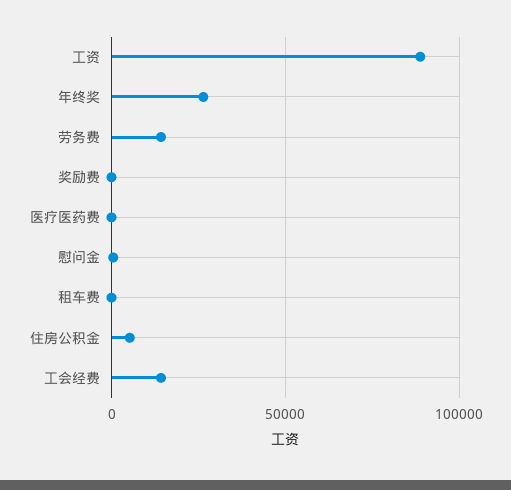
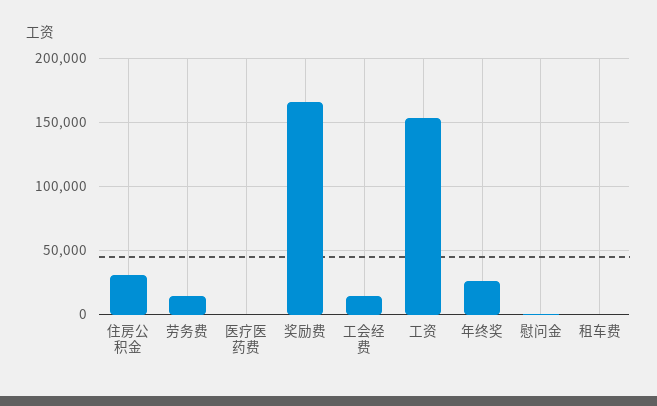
工资: 90000 -> 155000
奖励费: 0 -> 165000
住房公积金: 5000 -> 30000

